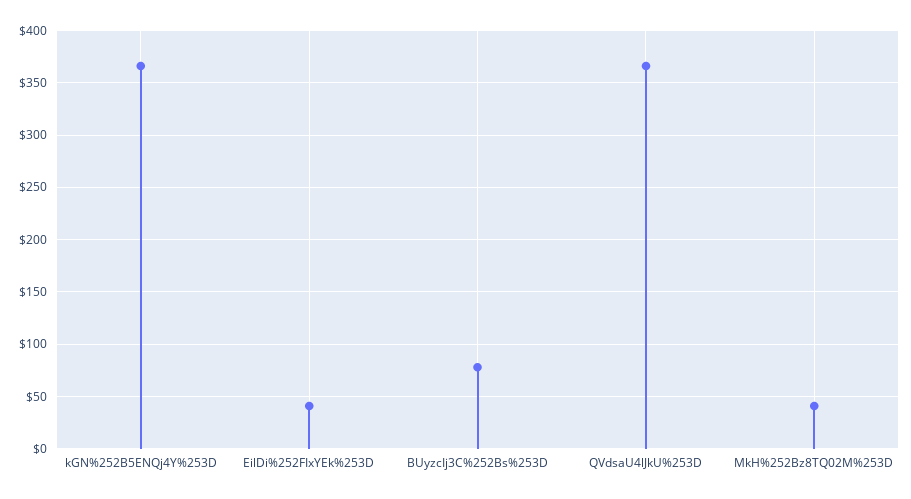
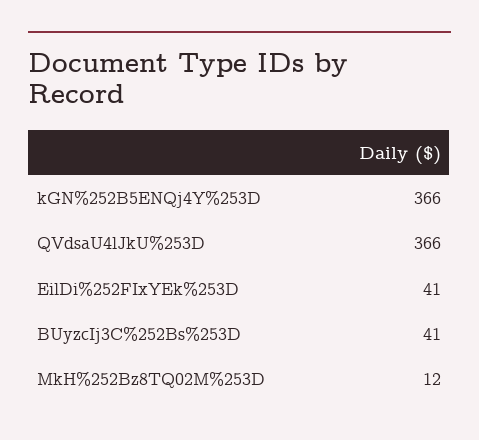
BUyzcIj3C%252Bs%253D: 80 -> 41
MkH%252Bz8TQ02M%253D: 40 -> 12

